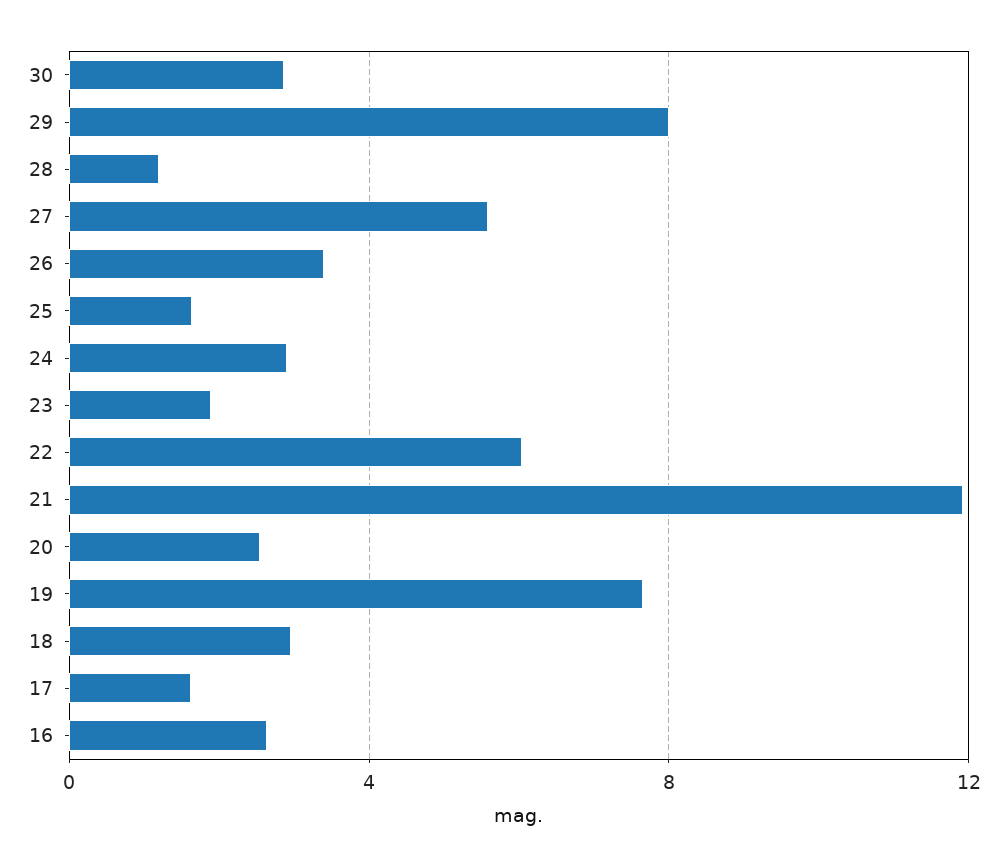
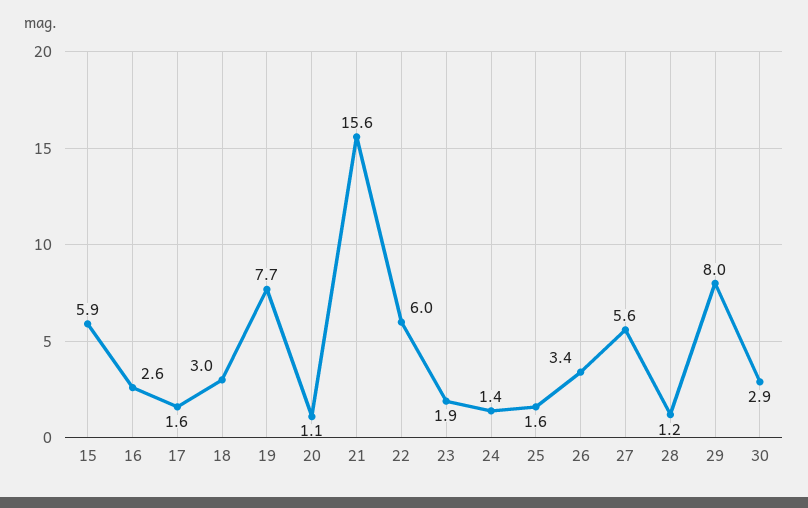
24: 3 -> 1.4
21: 12 -> 15.6
20: 2.5 -> 1.1
15: none -> 5.9

